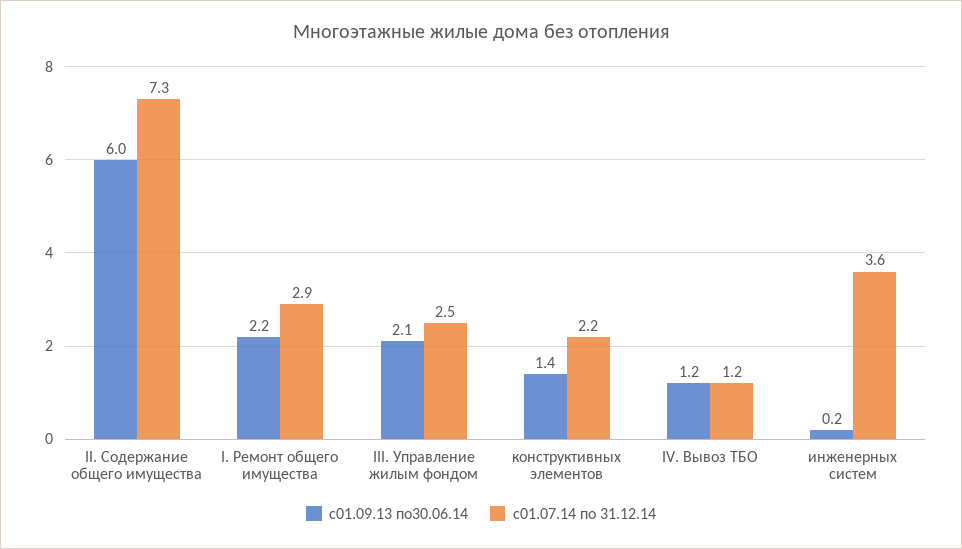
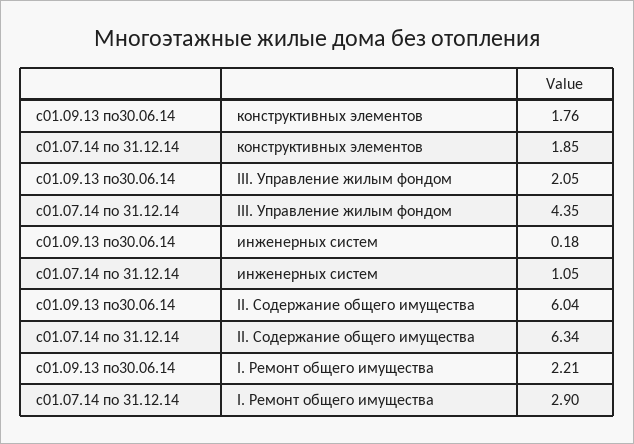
с01.07.14 по 31.12.14, II. Содержание общего имущества: 7.3 -> 6.34
с01.07.14 по 31.12.14, III. Управление жилым фондом: 2.5 -> 4.35
с01.09.13 по30.06.14, конструктивных элементов: 1.4 -> 1.76
с01.07.14 по 31.12.14, конструктивных элементов: 2.2 -> 1.85
с01.09.13 по30.06.14, IV. Вывоз ТБО: 1.2 -> none
с01.07.14 по 31.12.14, IV. Вывоз ТБО: 1.2 -> none
с01.07.14 по 31.12.14, инженерных систем: 3.6 -> 1.05

